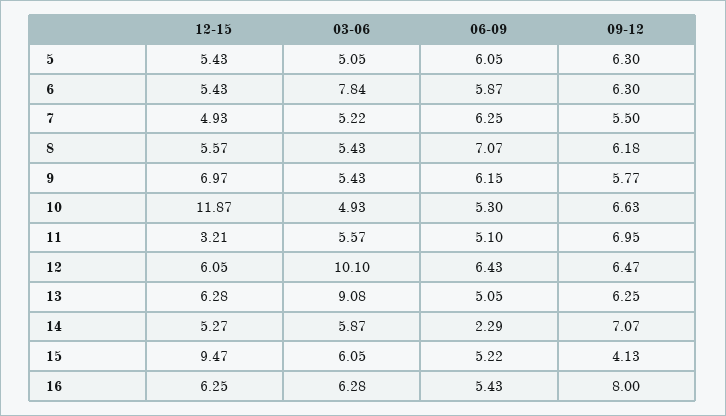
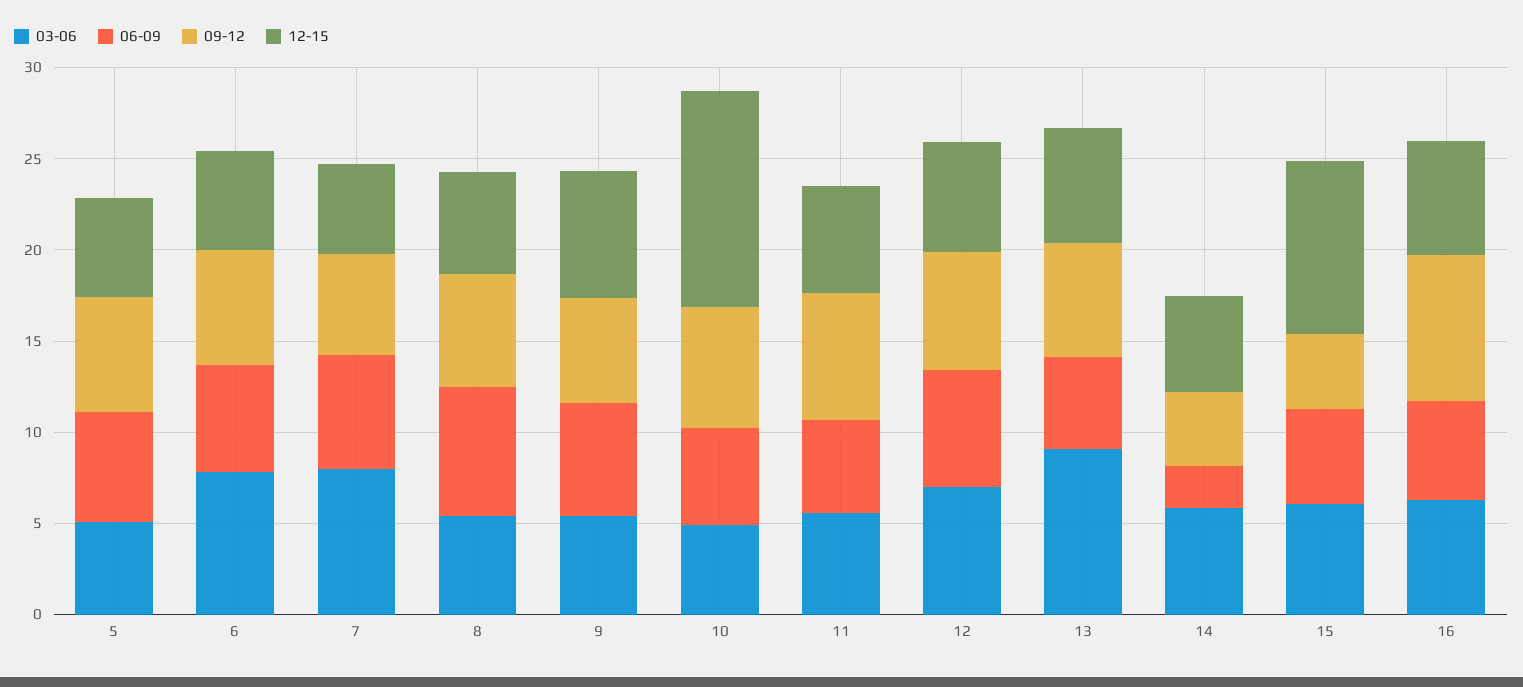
03-06, 7: 5.22 -> 8
12-15, 11: 3.21 -> 6
03-06, 12: 10.1 -> 7
09-12, 14: 7.07 -> 4

